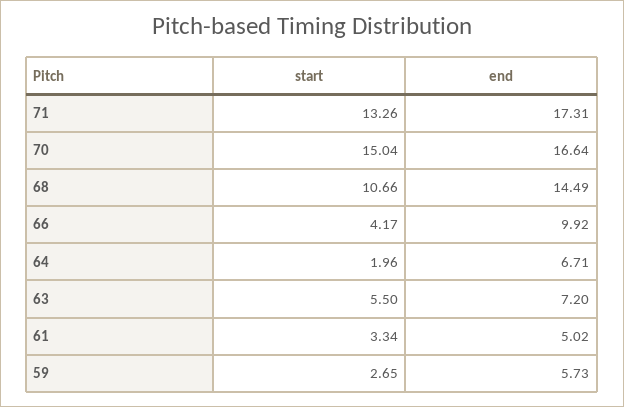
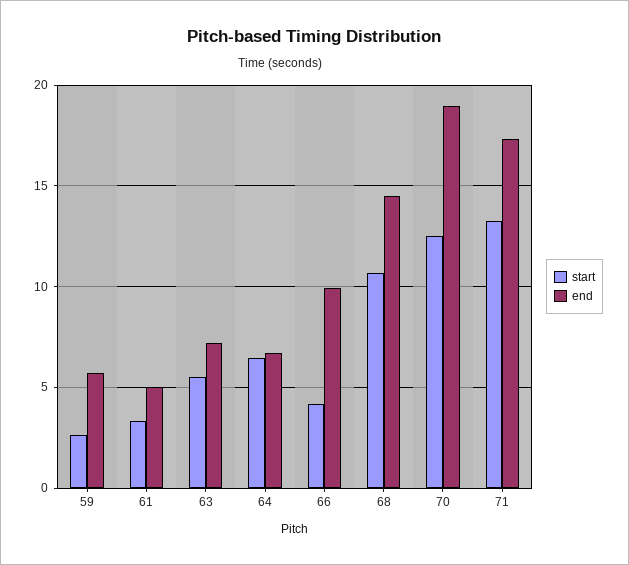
start, 70: 15.04 -> 12.5
end, 70: 16.64 -> 19
start, 64: 1.96 -> 6.5

